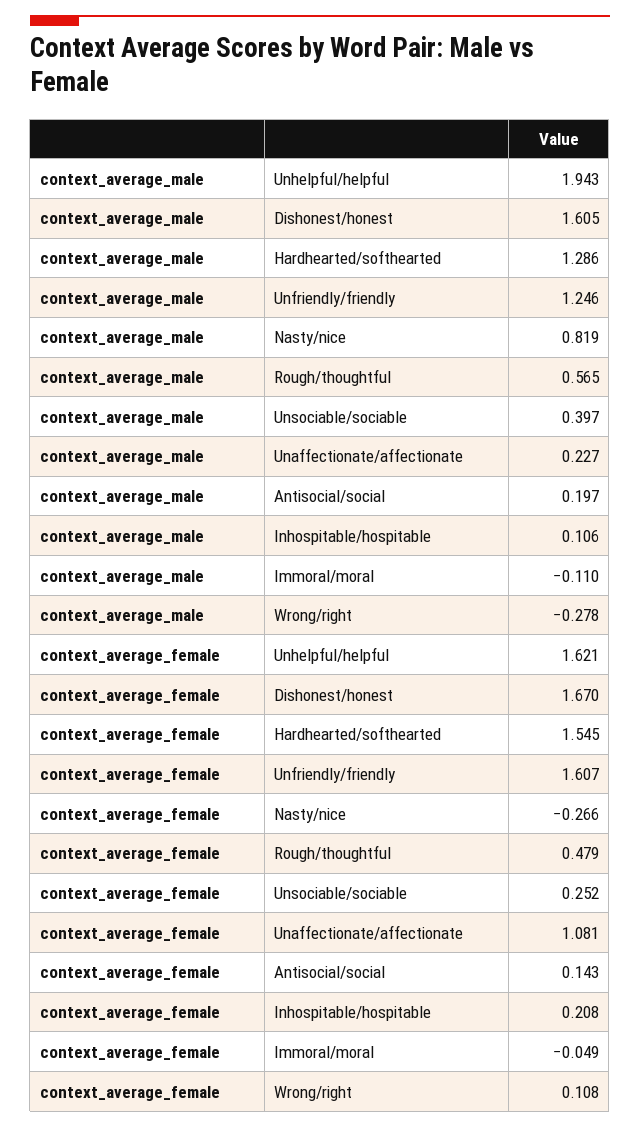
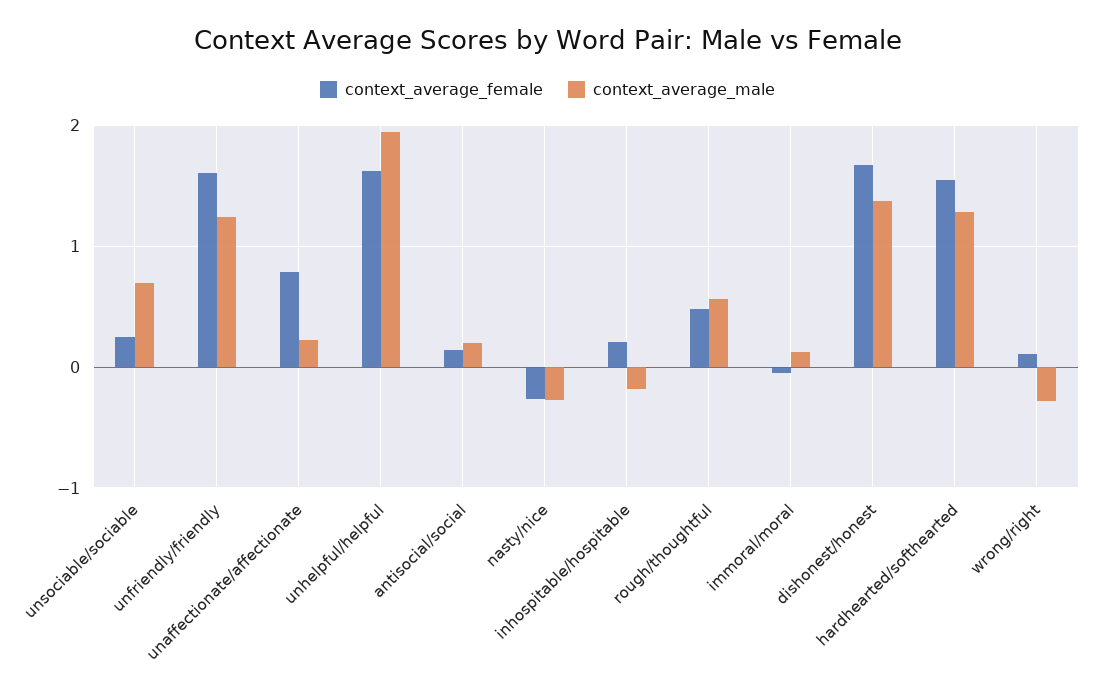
context_average_male, Dishonest/honest: 1.605 -> 1.4
context_average_male, Nasty/nice: 0.819 -> -0.3
context_average_male, Unsociable/sociable: 0.397 -> 0.7
context_average_male, Inhospitable/hospitable: 0.106 -> -0.2
context_average_male, Immoral/moral: -0.11 -> 0.1
context_average_female, Unaffectionate/affectionate: 1.081 -> 0.8

